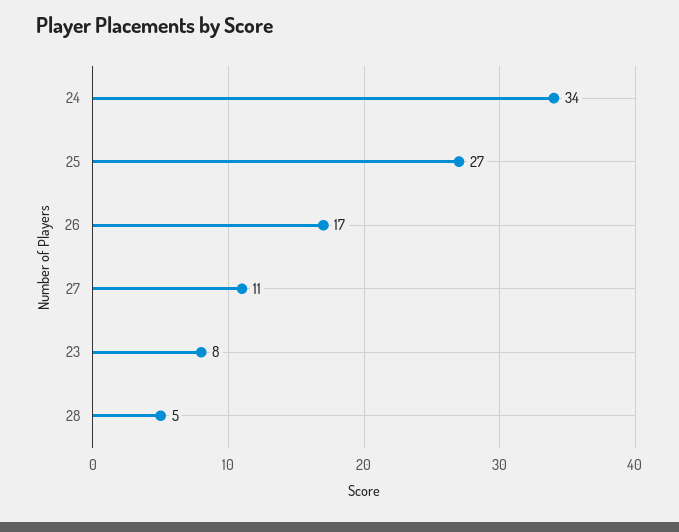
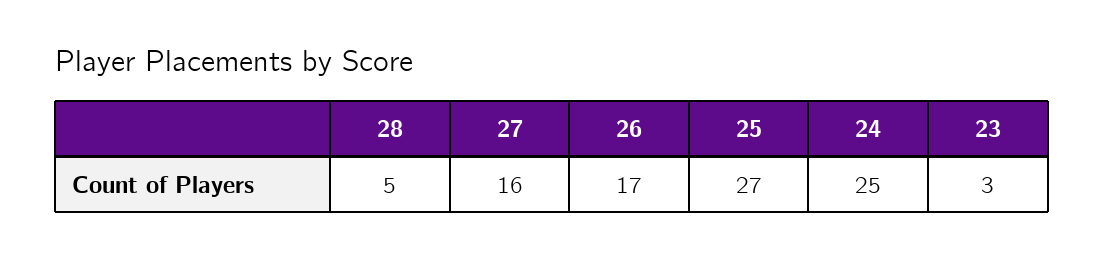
24: 34 -> 25
27: 11 -> 16
23: 8 -> 3

